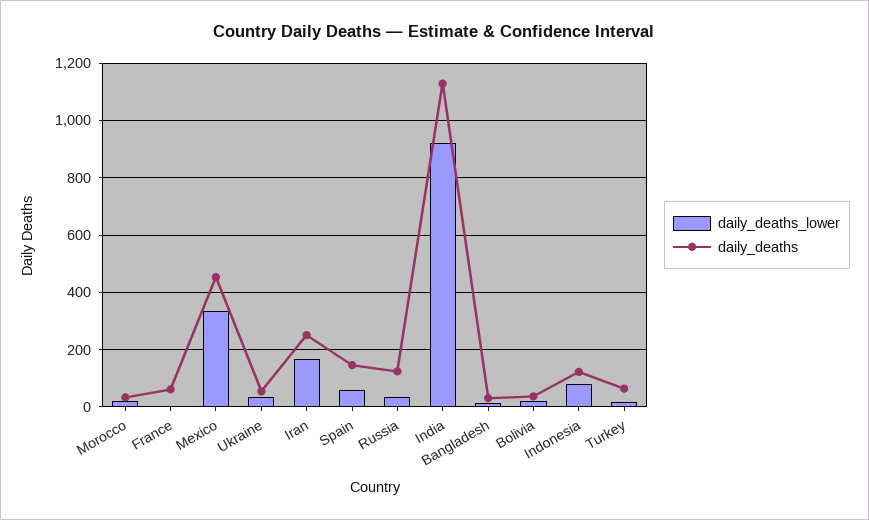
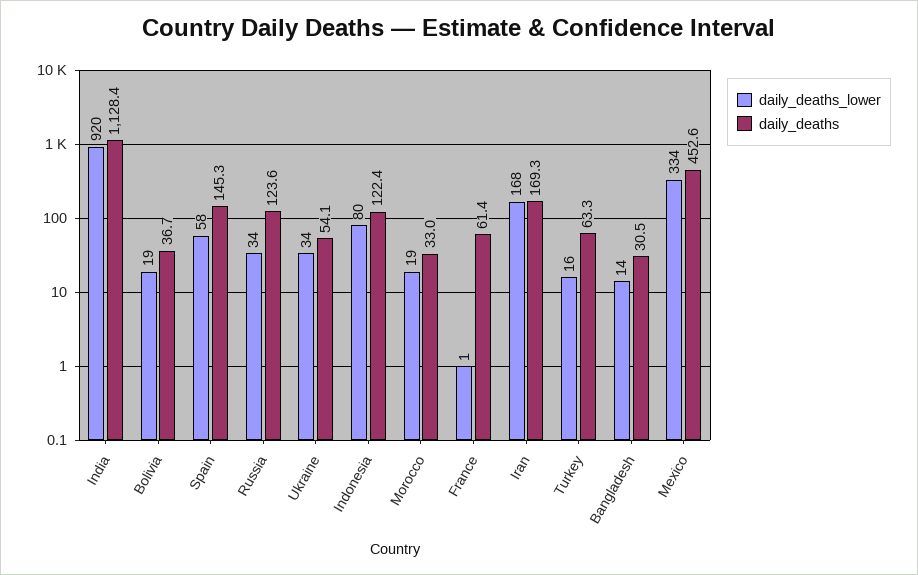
daily_deaths, Iran: 250 -> 169.3

